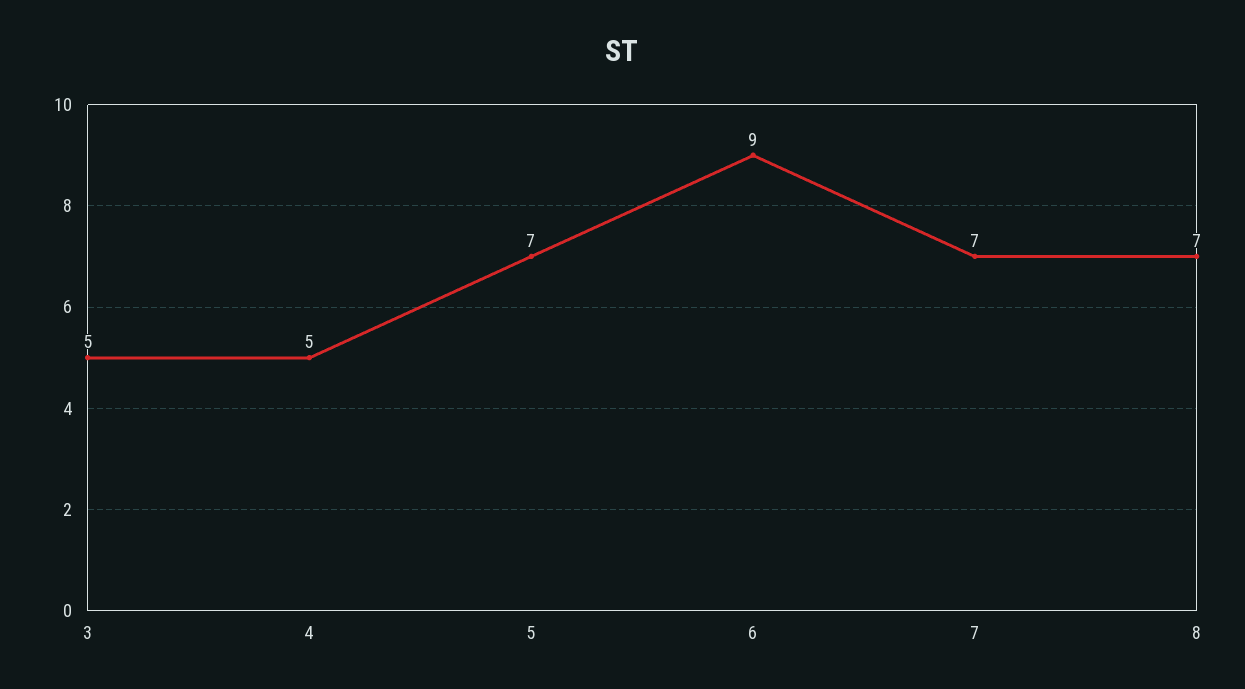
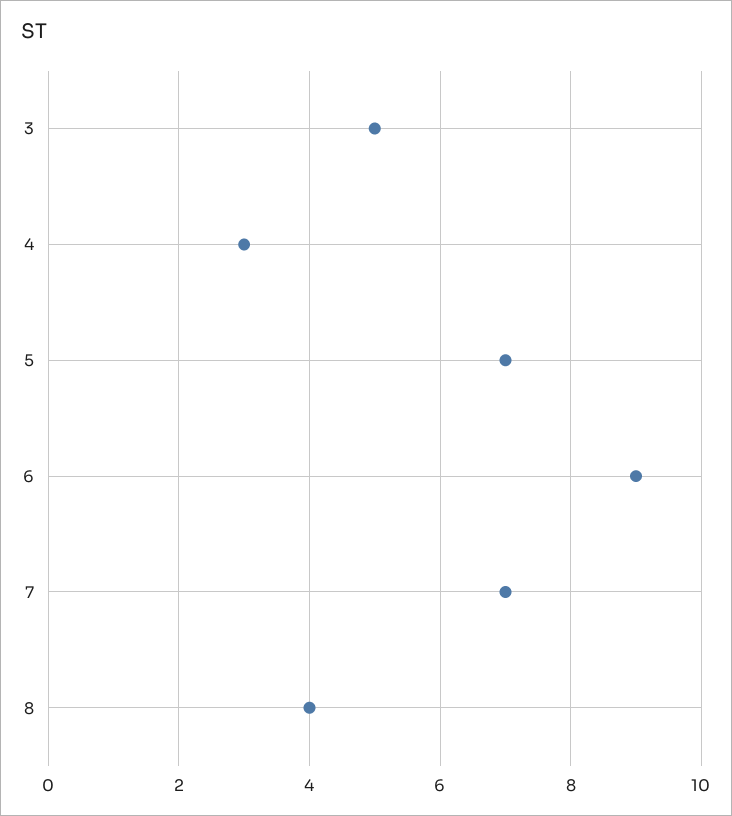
4: 5 -> 3
8: 7 -> 4

